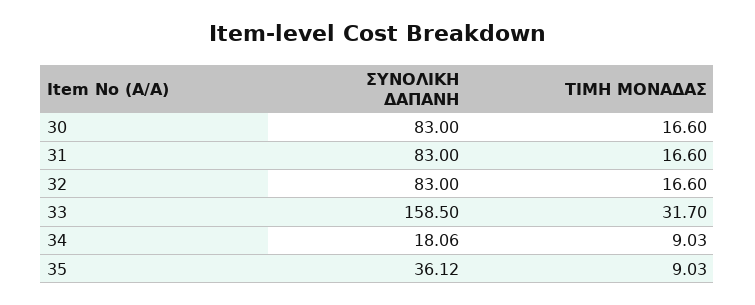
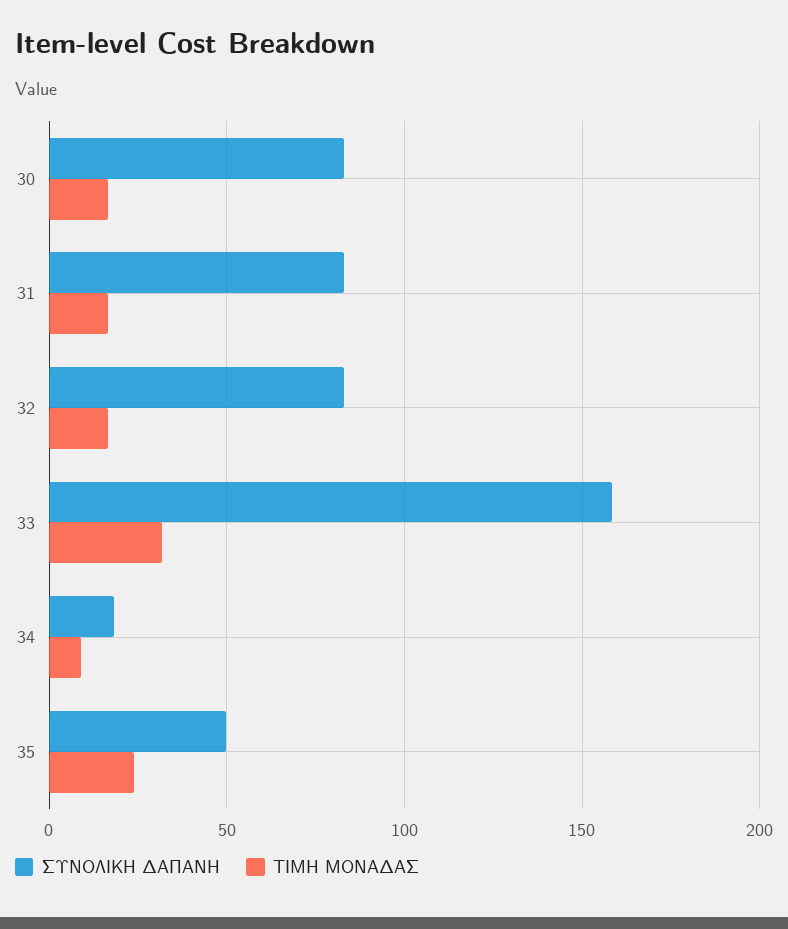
ΣΥΝΟΛΙΚΗ ΔΑΠΑΝΗ, 35: 36.12 -> 50
ΤΙΜΗ ΜΟΝΑΔΑΣ, 35: 9.03 -> 25

